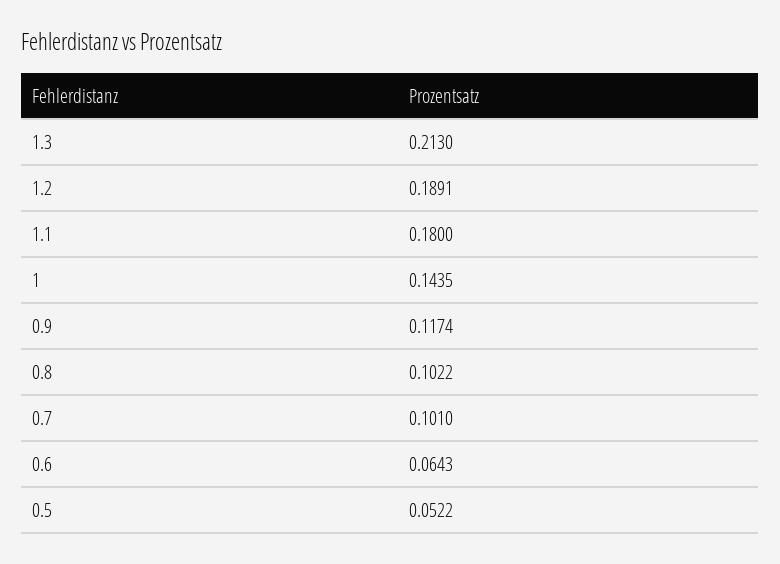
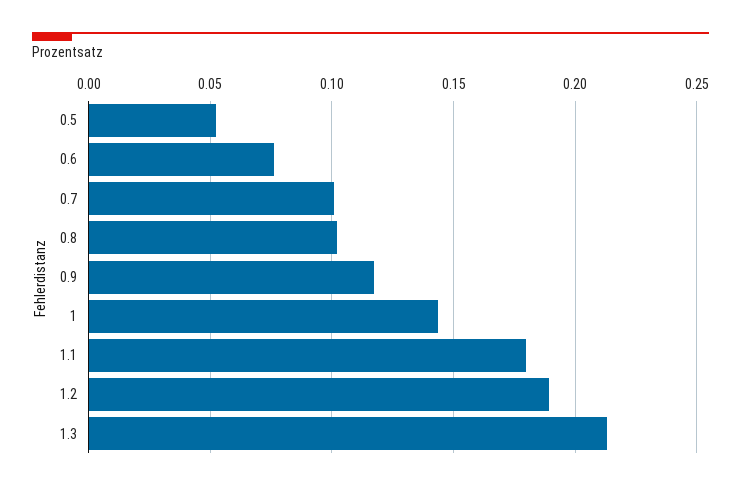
0.6: 0.0643 -> 0.075

